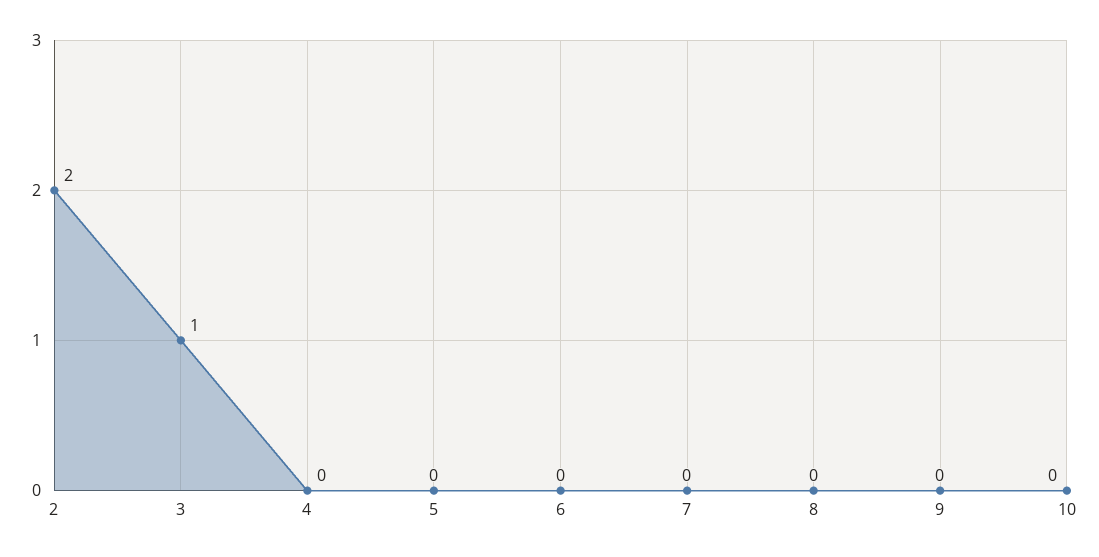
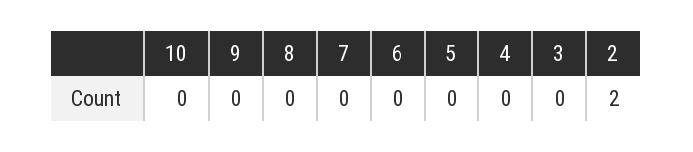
3: 1 -> 0

